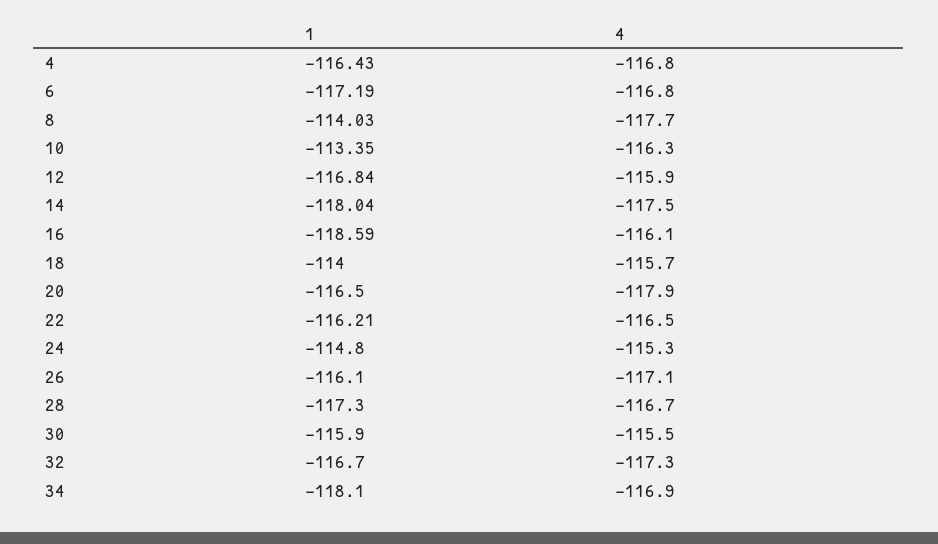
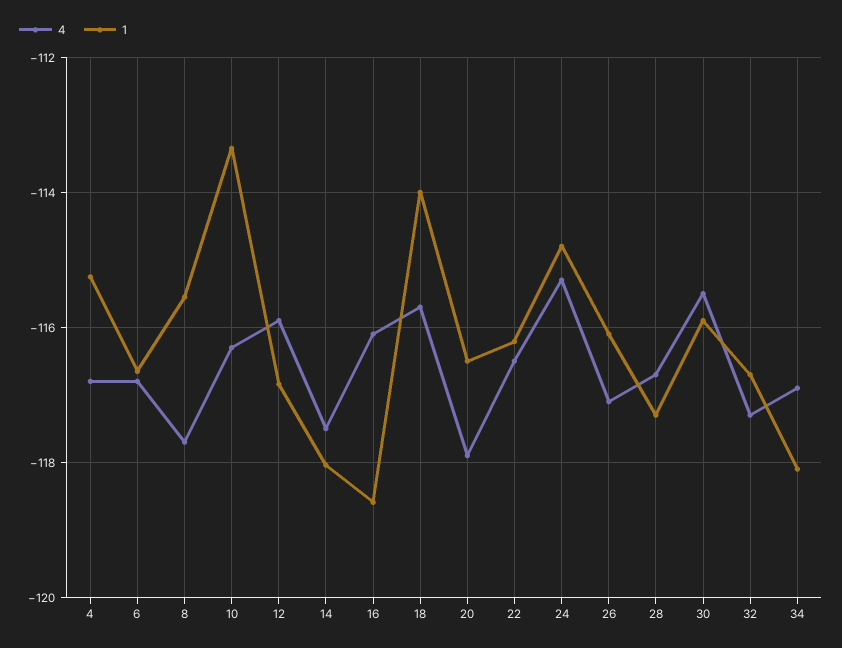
1, 4: -116.43 -> -115.2
1, 6: -117.19 -> -116.6
1, 8: -114.03 -> -115.6

